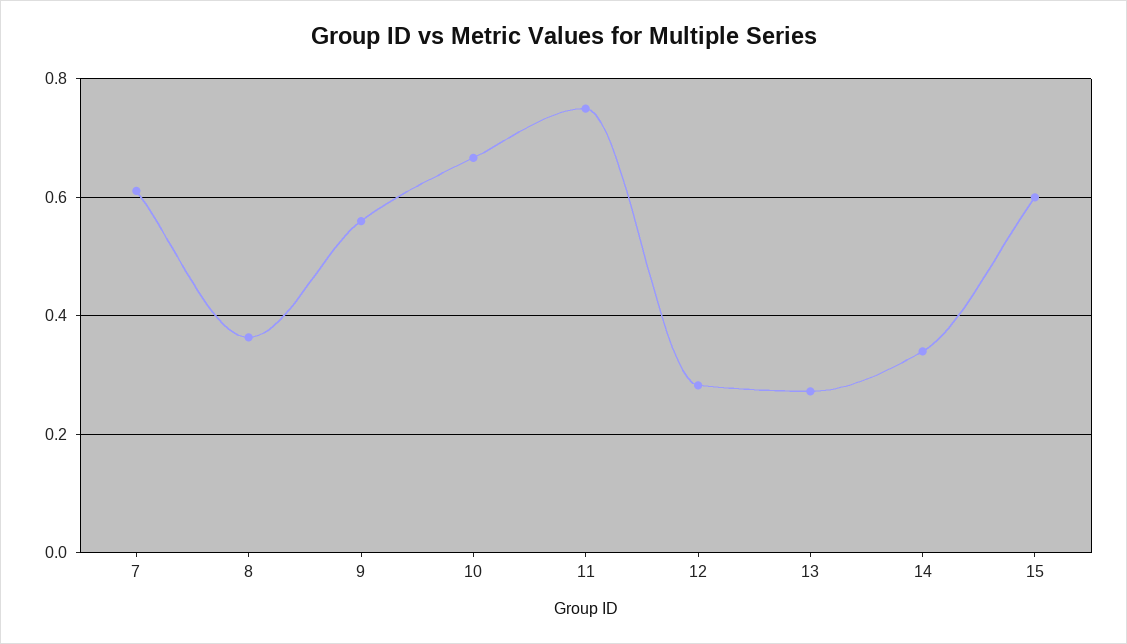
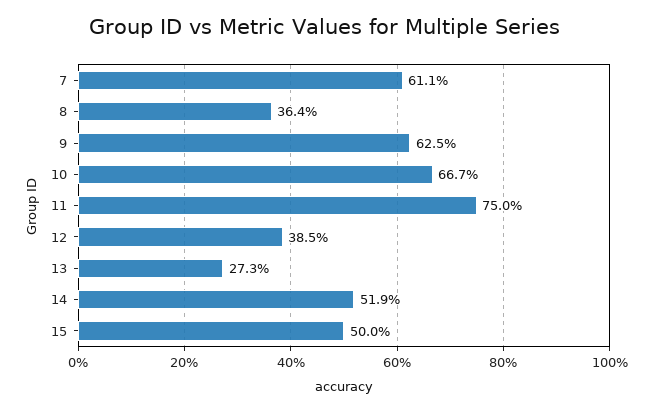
9: 0.56 -> 0.625
12: 0.28 -> 0.385
14: 0.34 -> 0.519
15: 0.6 -> 0.5

